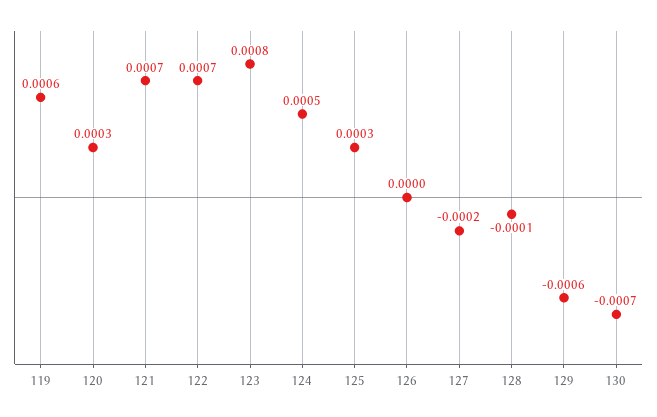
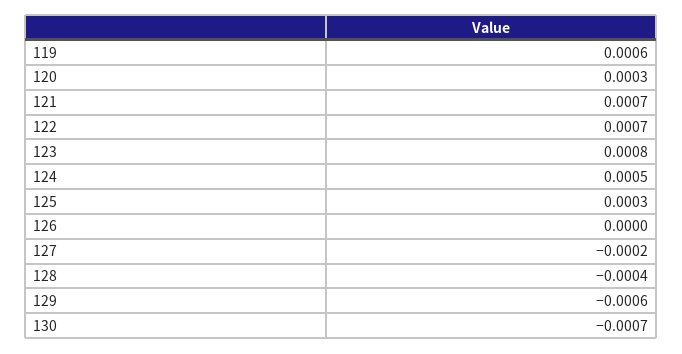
128: -0.0001 -> -0.0004

